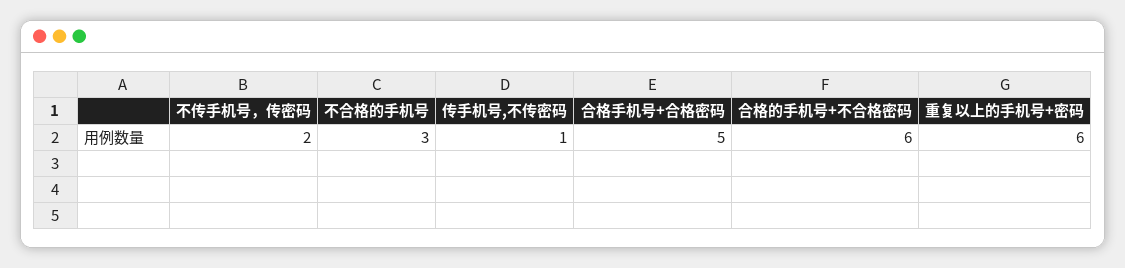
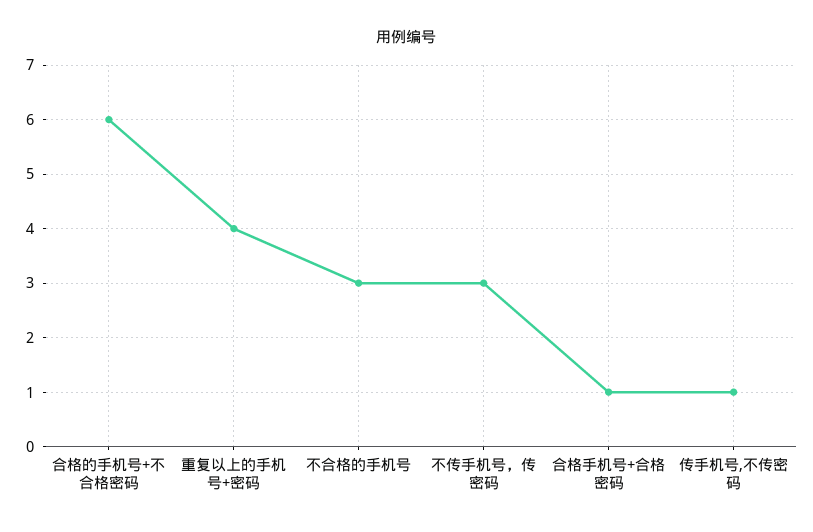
不传手机号，传密码: 2 -> 3
合格手机号+合格密码: 5 -> 1
重复以上的手机号+密码: 6 -> 4

